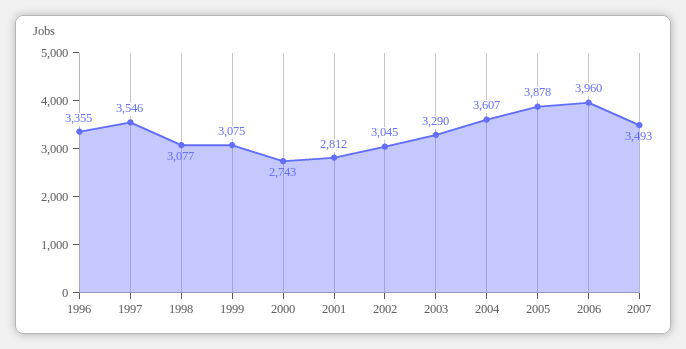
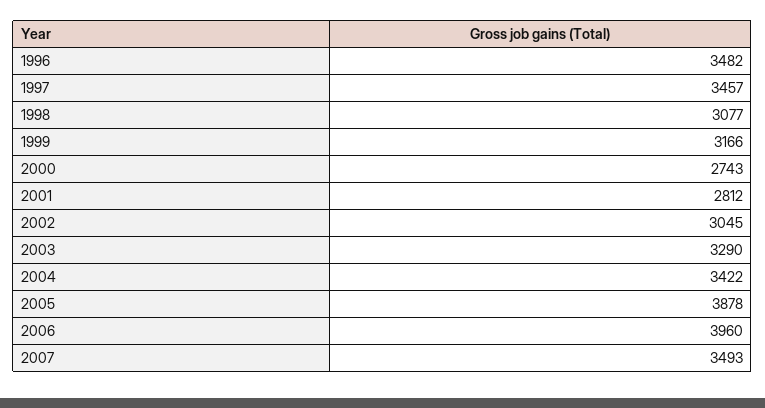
1996: 3355 -> 3482
1997: 3546 -> 3457
1999: 3075 -> 3166
2004: 3607 -> 3422

